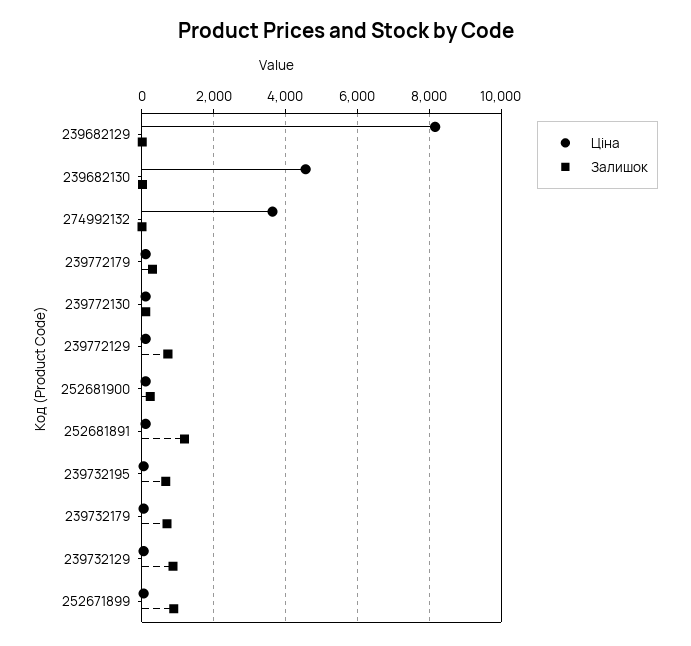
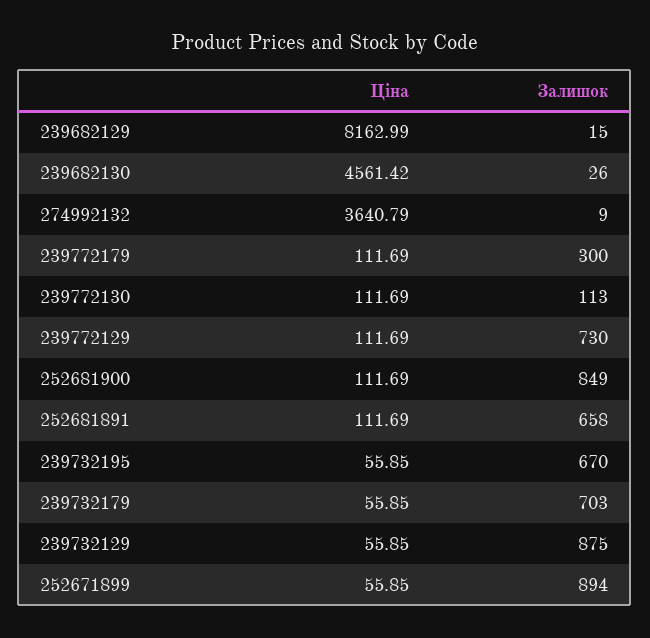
Залишок, 252681900: 200 -> 849
Залишок, 252681891: 1200 -> 658

